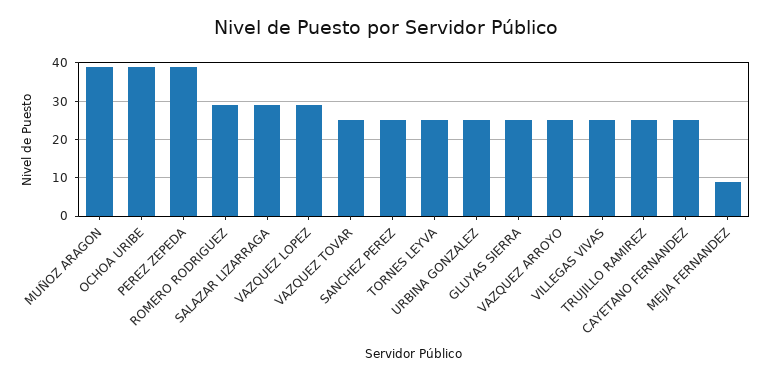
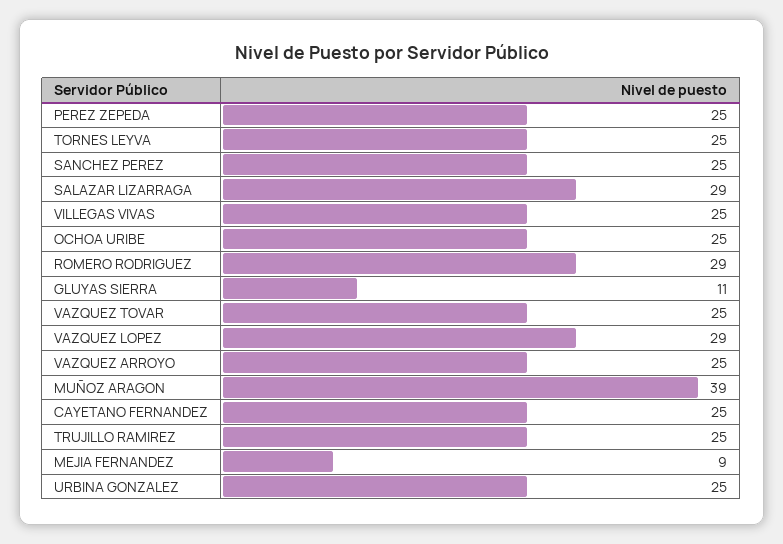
OCHOA URIBE: 40 -> 25
PEREZ ZEPEDA: 40 -> 25
GLUYAS SIERRA: 25 -> 11

